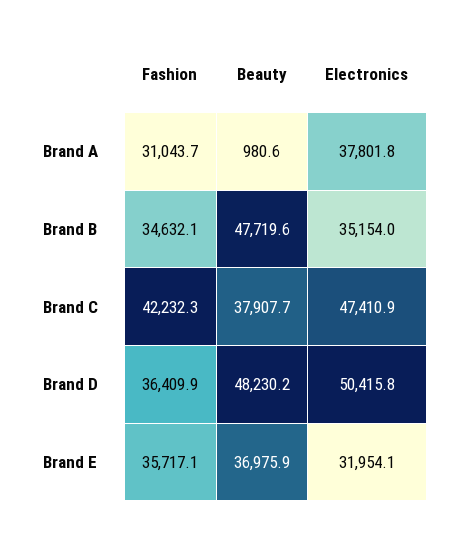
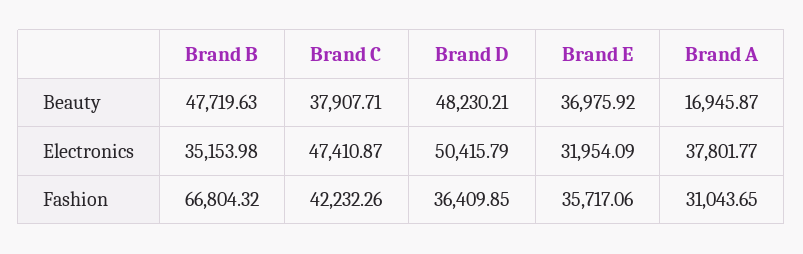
Beauty, Brand A: 980.6 -> 16945.87
Fashion, Brand B: 34632.1 -> 66804.32

